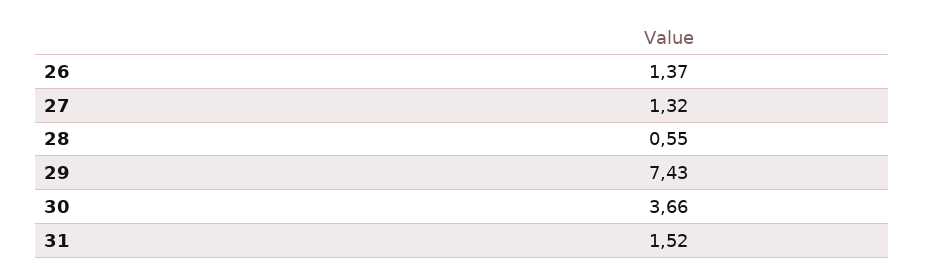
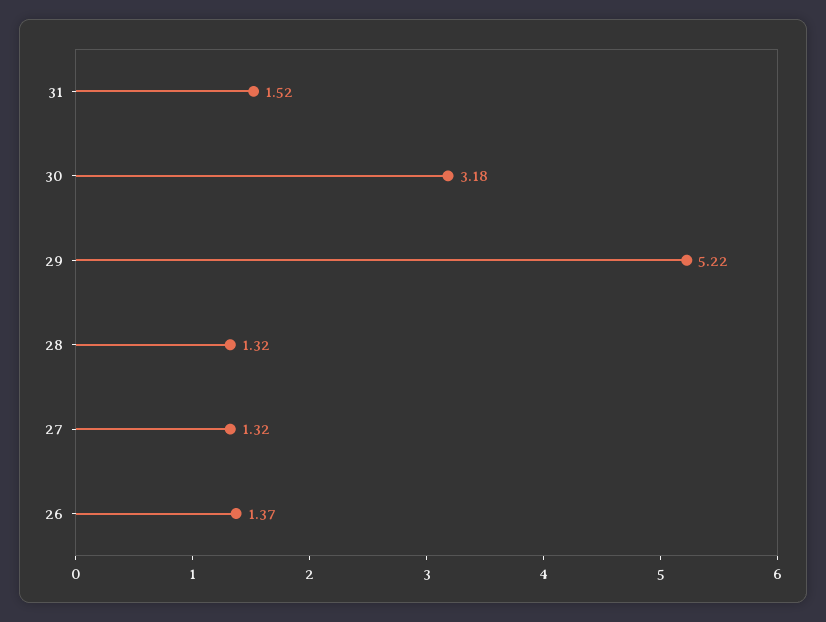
28: 0.55 -> 1.32
29: 7.43 -> 5.22
30: 3.66 -> 3.18

